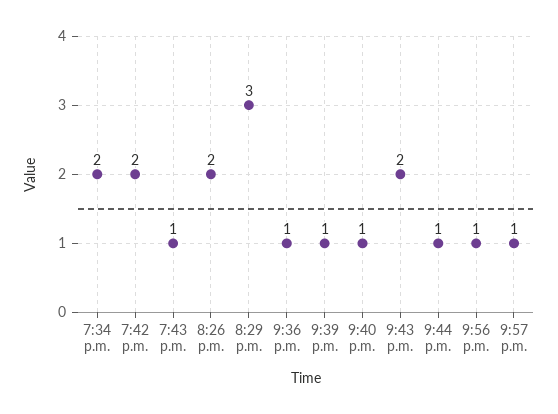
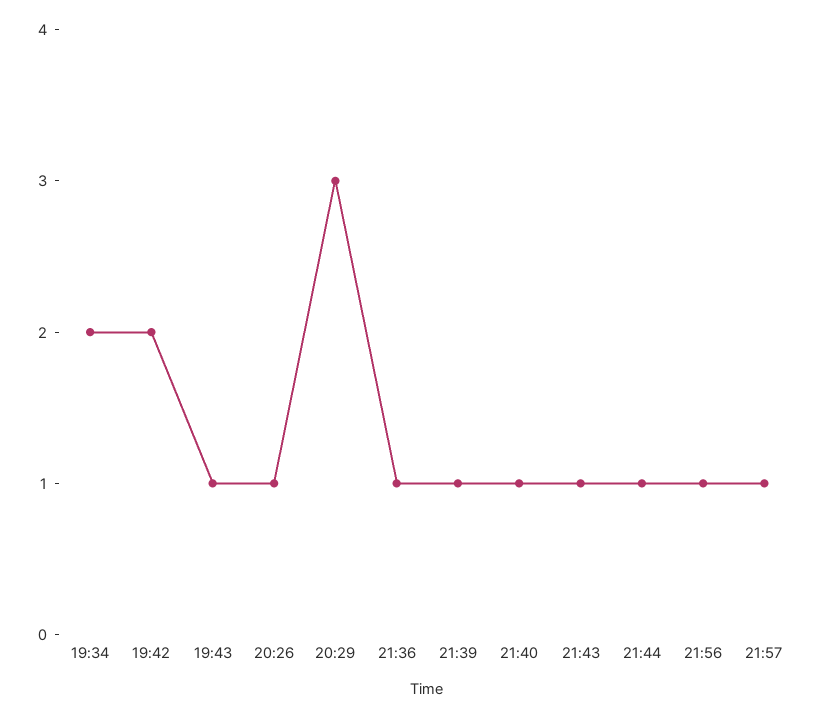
8:26 p.m.: 2 -> 1
9:43 p.m.: 2 -> 1

